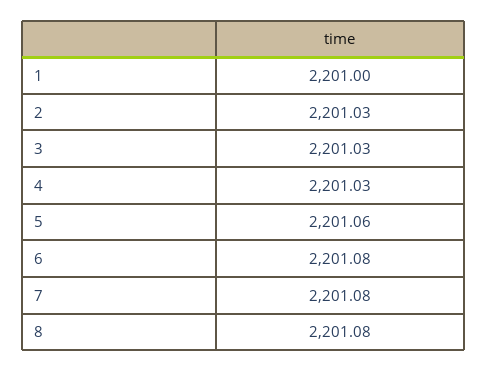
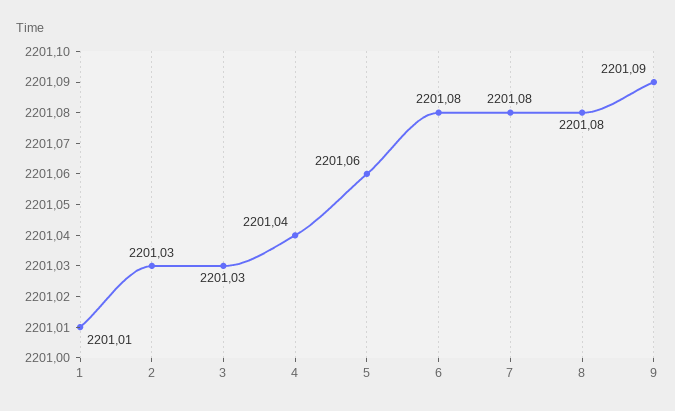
1: 2201 -> 2201.01
4: 2201.03 -> 2201.04
9: none -> 2201.09

